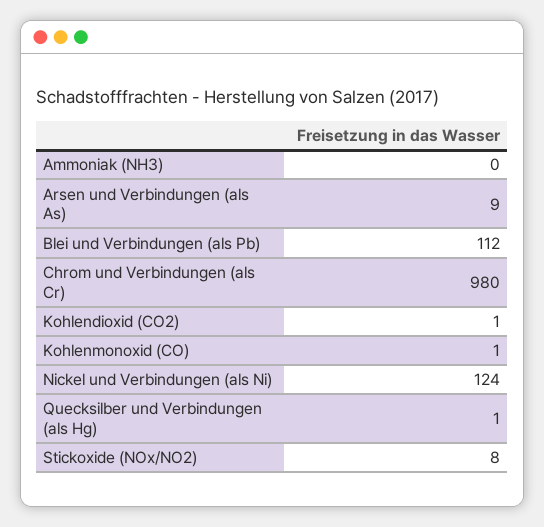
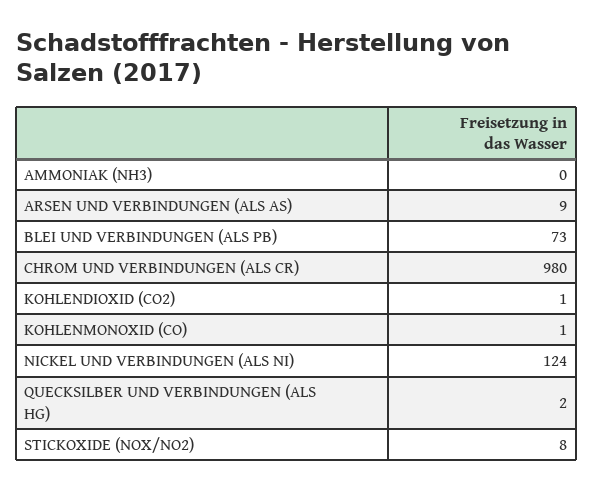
Blei und Verbindungen (als Pb): 112 -> 73
Quecksilber und Verbindungen (als Hg): 1 -> 2

